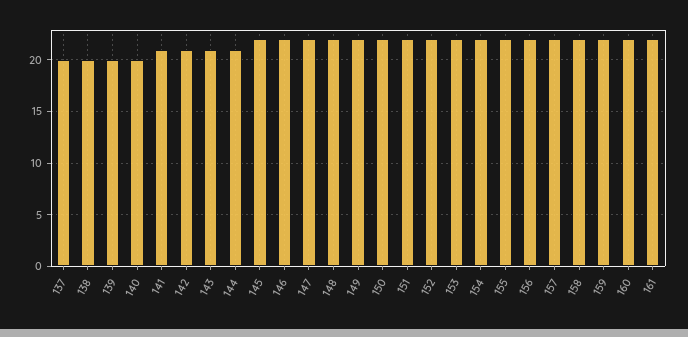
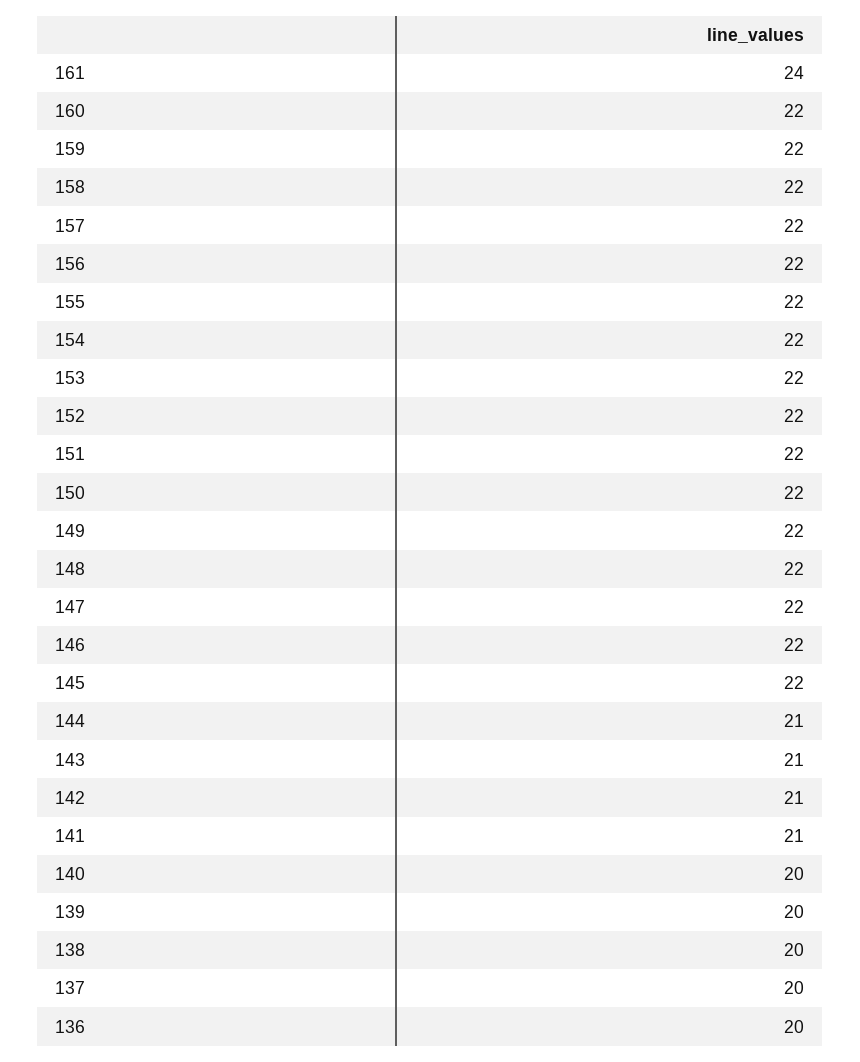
161: 22 -> 24
136: none -> 20

